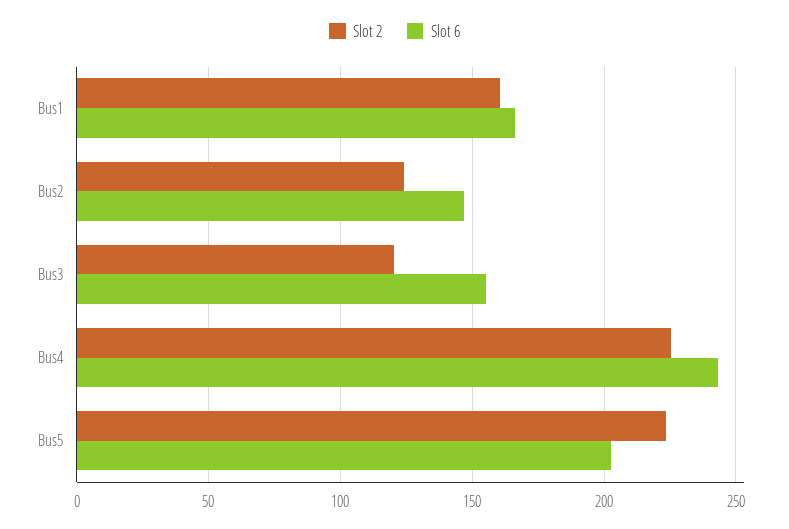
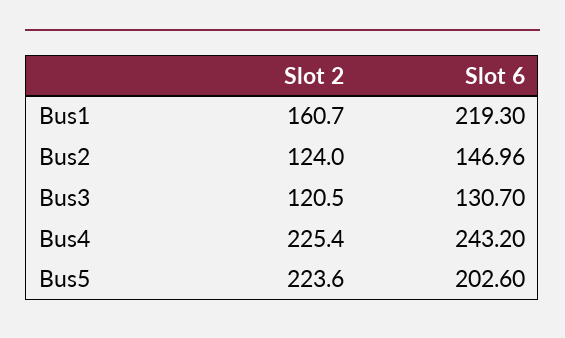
Slot 6, Bus1: 165 -> 219.3
Slot 6, Bus3: 155 -> 130.7

